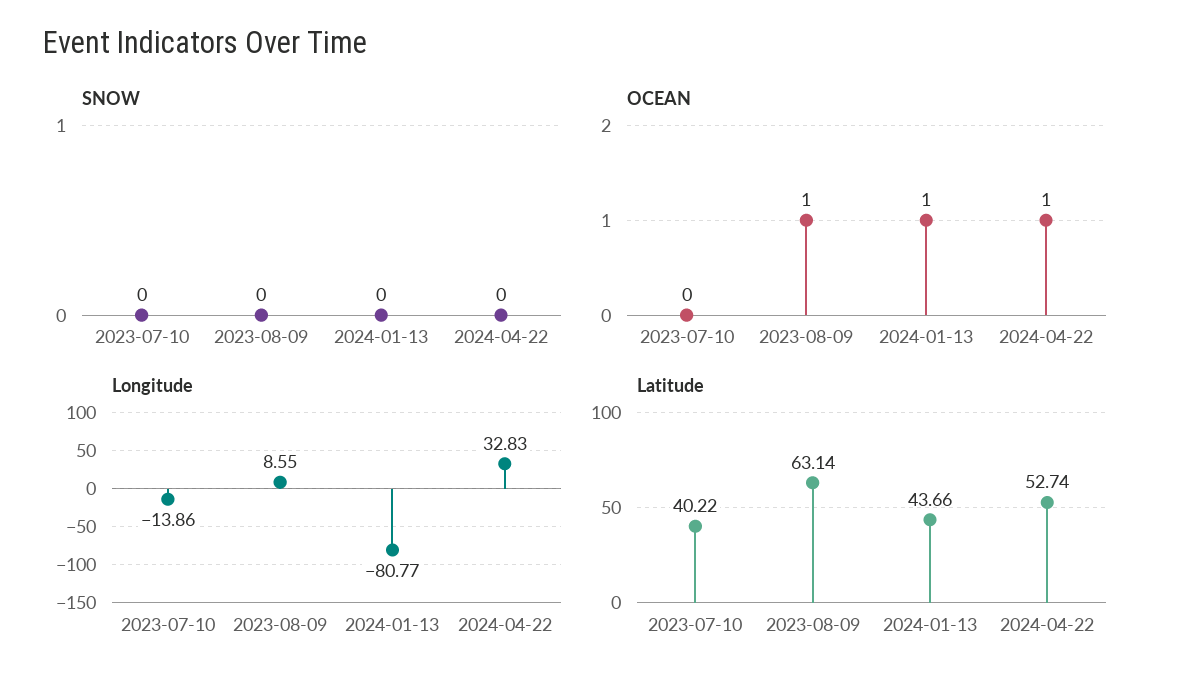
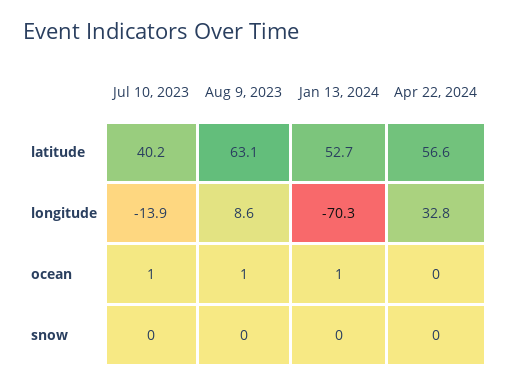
OCEAN, 2023-07-10: 0 -> 1
OCEAN, 2024-04-22: 1 -> 0
Longitude, 2024-01-13: -80.77 -> -70.3
Latitude, 2024-01-13: 43.66 -> 52.7
Latitude, 2024-04-22: 52.74 -> 56.6

